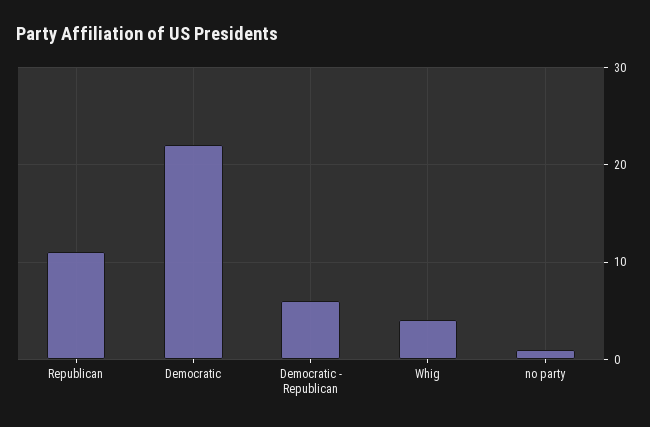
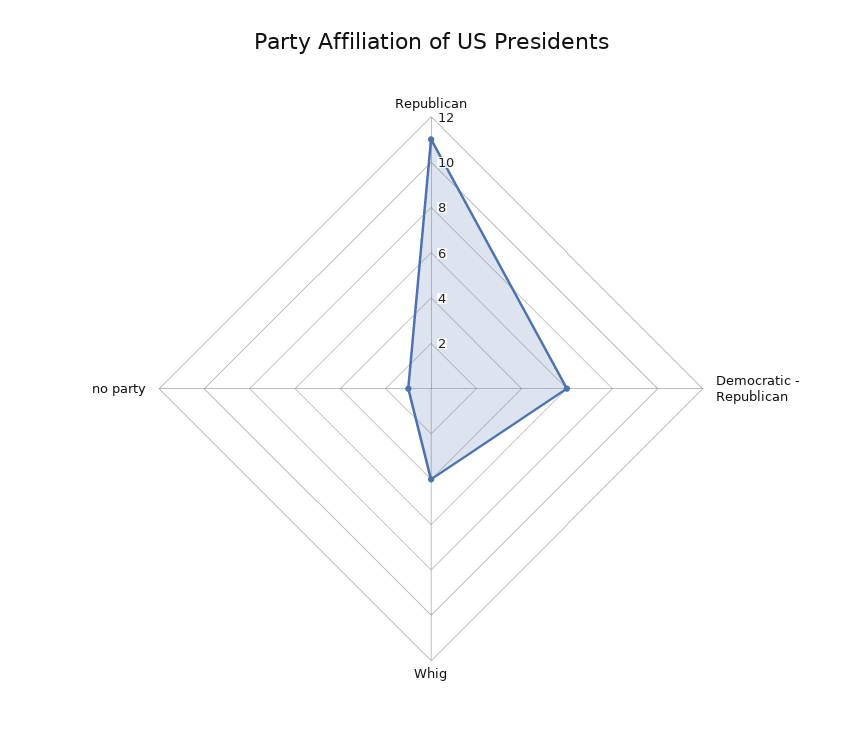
Democratic: 22 -> none

